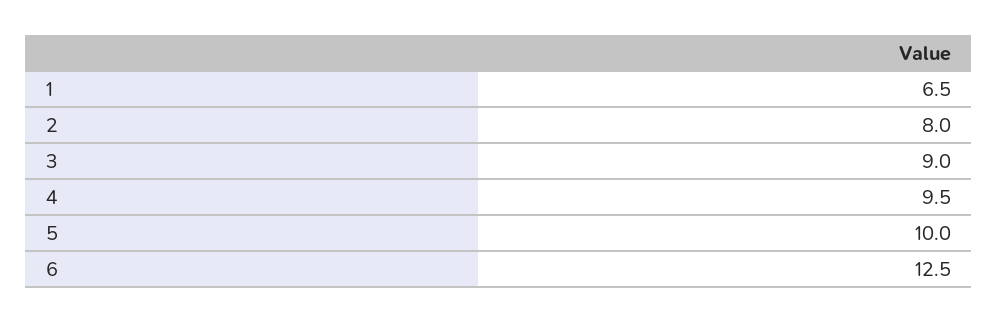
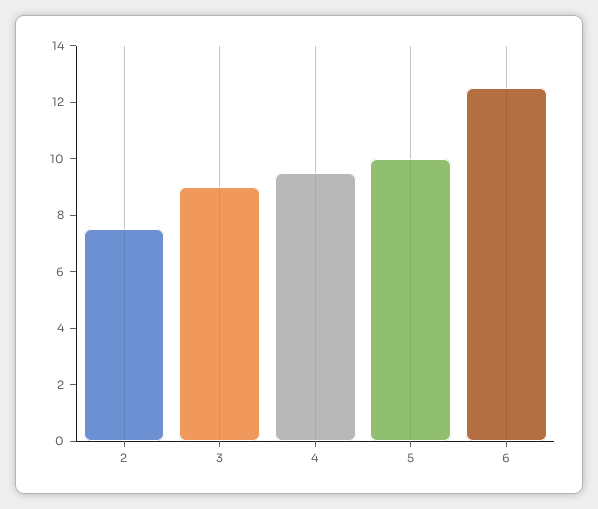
1: 6.5 -> none
2: 8 -> 7.5

